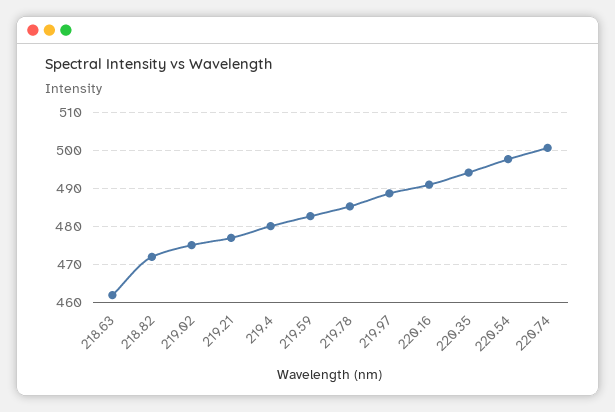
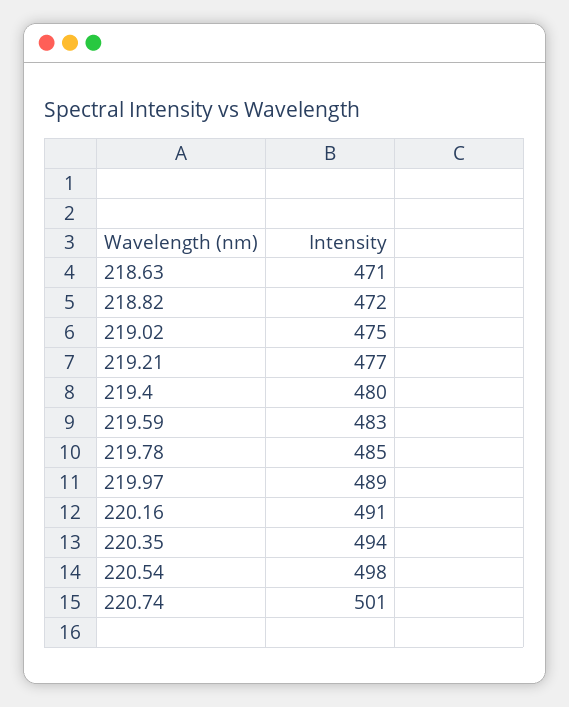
218.63: 462 -> 471

